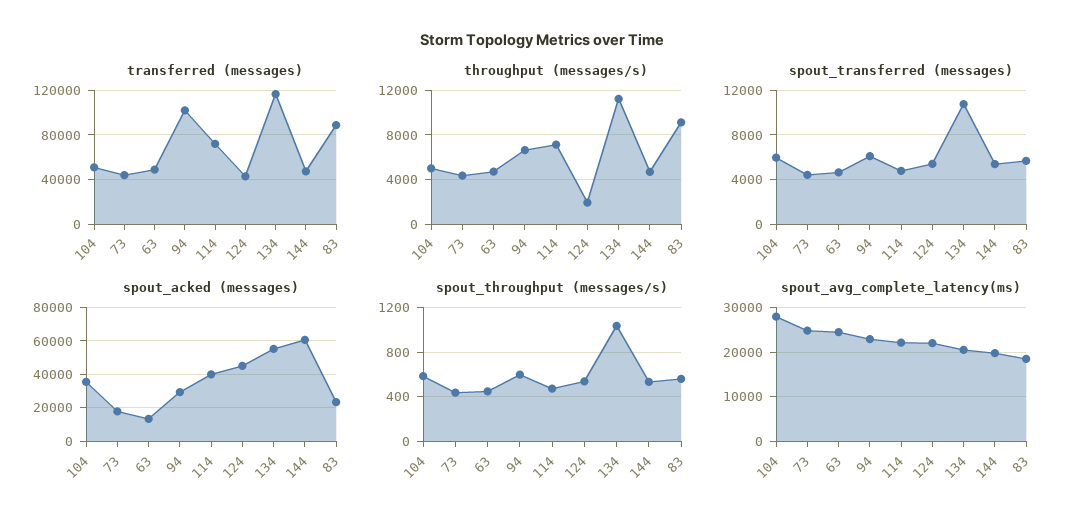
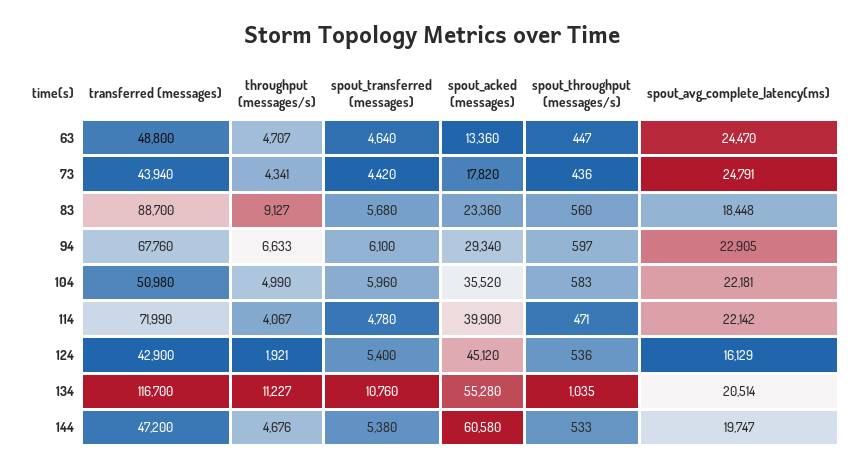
transferred (messages), 94: 100000 -> 67760
throughput (messages/s), 114: 7000 -> 4067
spout_avg_complete_latency(ms), 104: 28000 -> 22181
spout_avg_complete_latency(ms), 124: 22000 -> 16129

